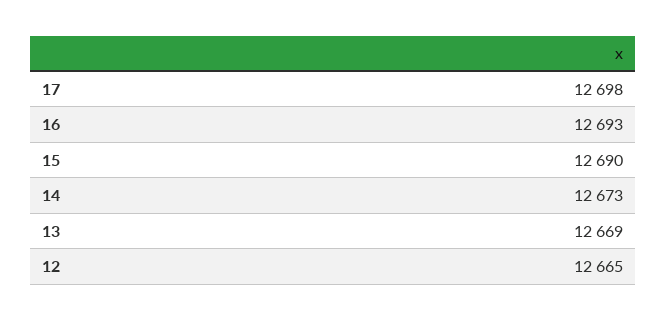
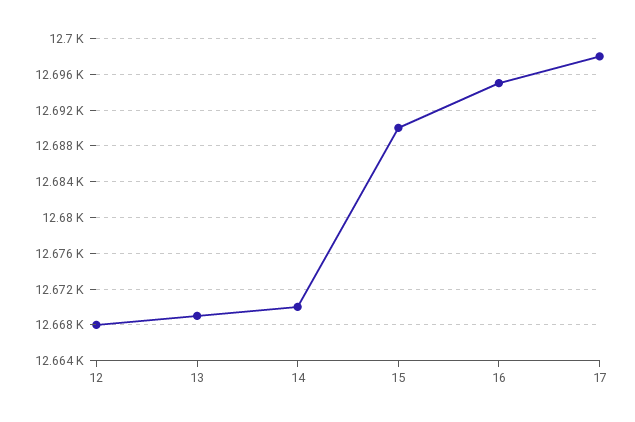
16: 12693 -> 12695
14: 12673 -> 12670
12: 12665 -> 12668

